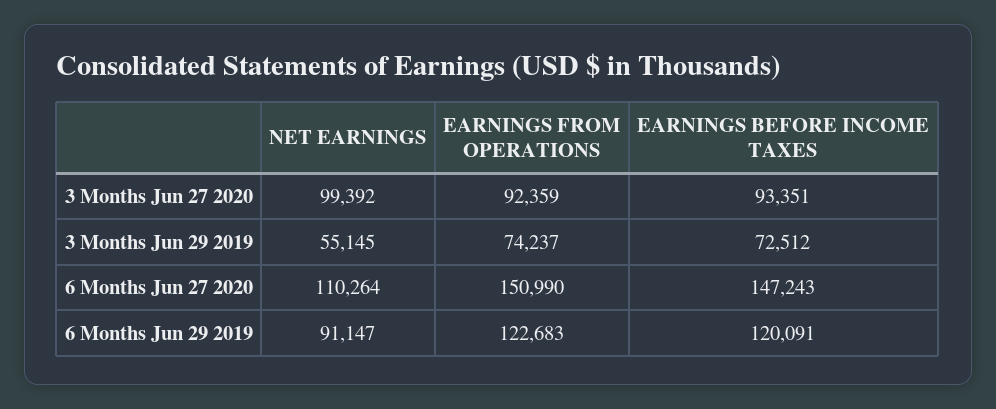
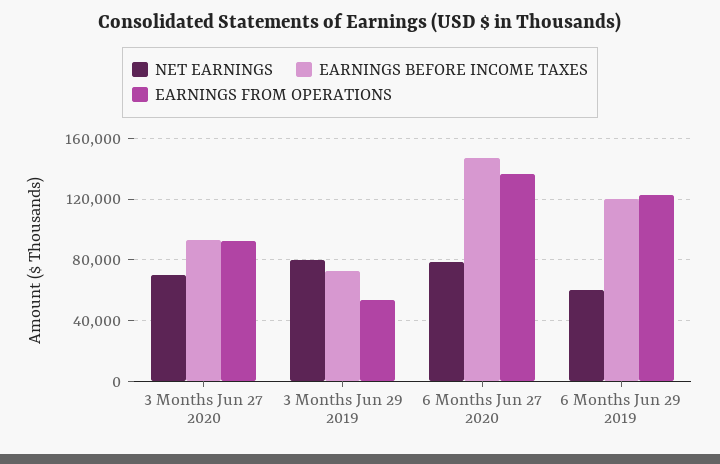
NET EARNINGS, 3 Months Jun 27 2020: 99392 -> 70000
NET EARNINGS, 3 Months Jun 29 2019: 55145 -> 80000
EARNINGS FROM OPERATIONS, 3 Months Jun 29 2019: 74237 -> 55000
NET EARNINGS, 6 Months Jun 27 2020: 110264 -> 80000
EARNINGS FROM OPERATIONS, 6 Months Jun 27 2020: 150990 -> 135000
NET EARNINGS, 6 Months Jun 29 2019: 91147 -> 60000

